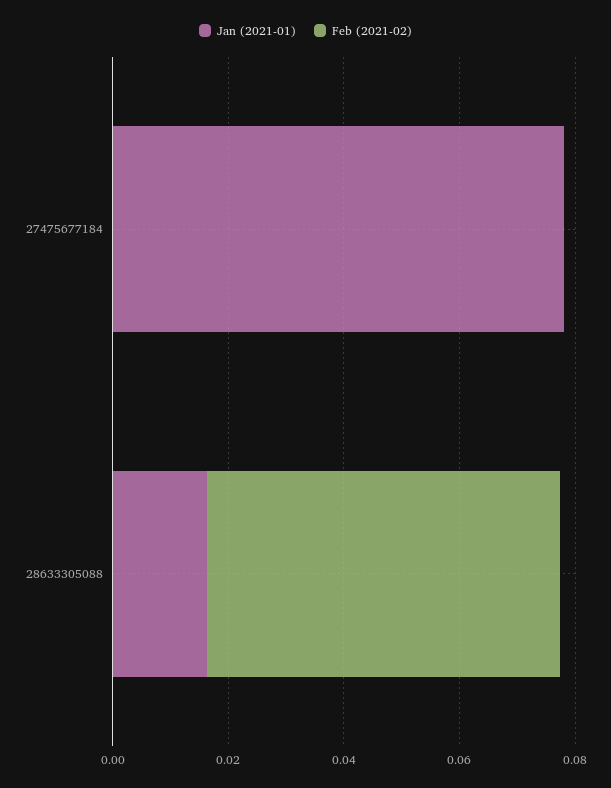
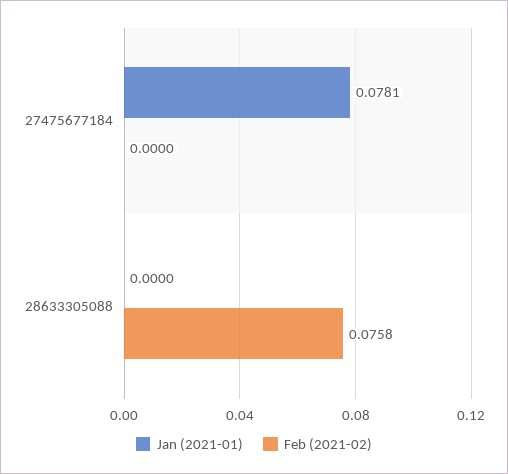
Jan (2021-01), 28633305088: 0.015 -> 0
Feb (2021-02), 28633305088: 0.06 -> 0.0758

